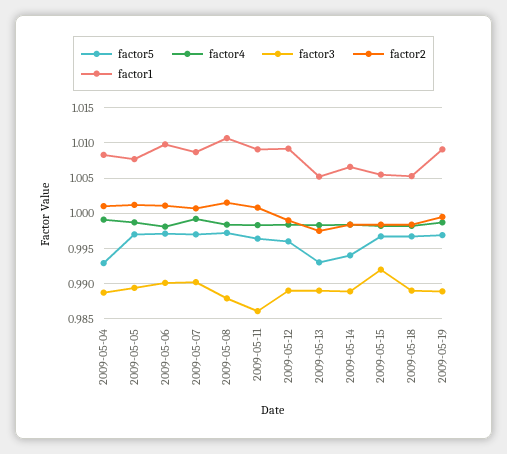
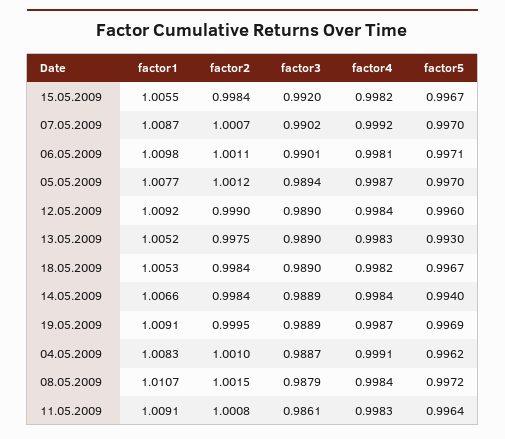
factor5, 2009-05-04: 0.993 -> 0.9962

